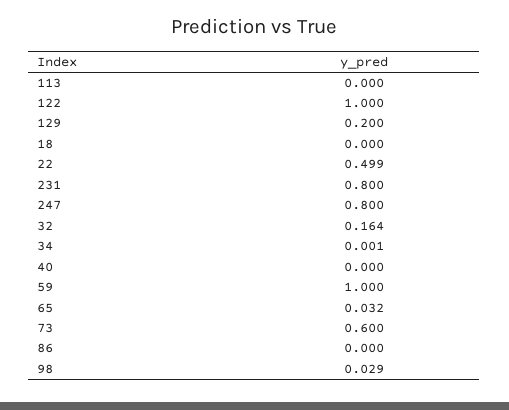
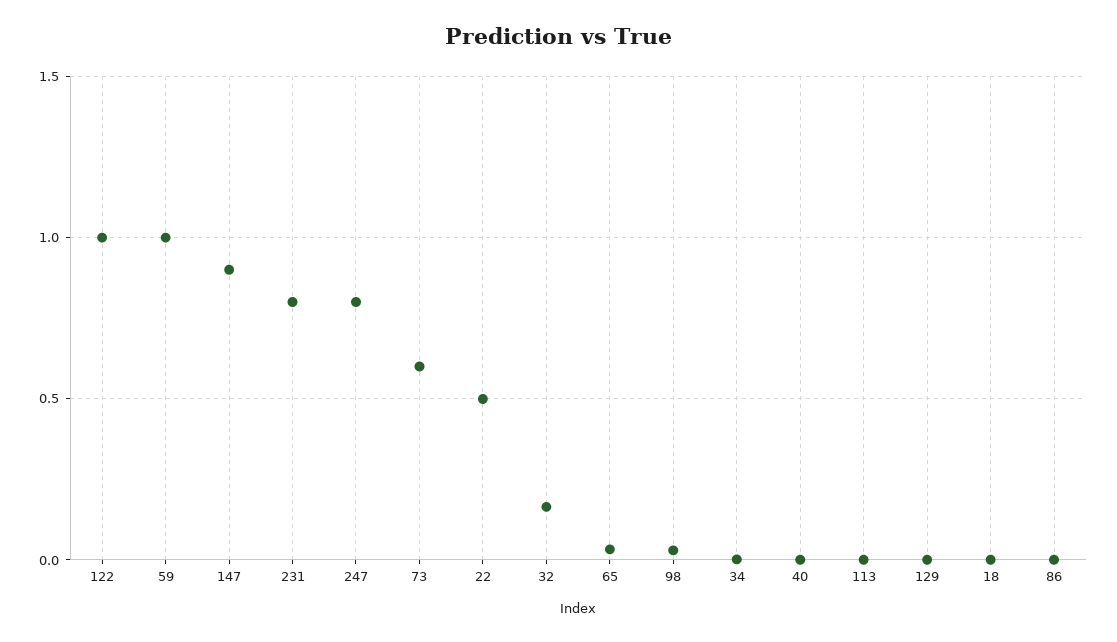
129: 0.2 -> 0
147: none -> 0.9

